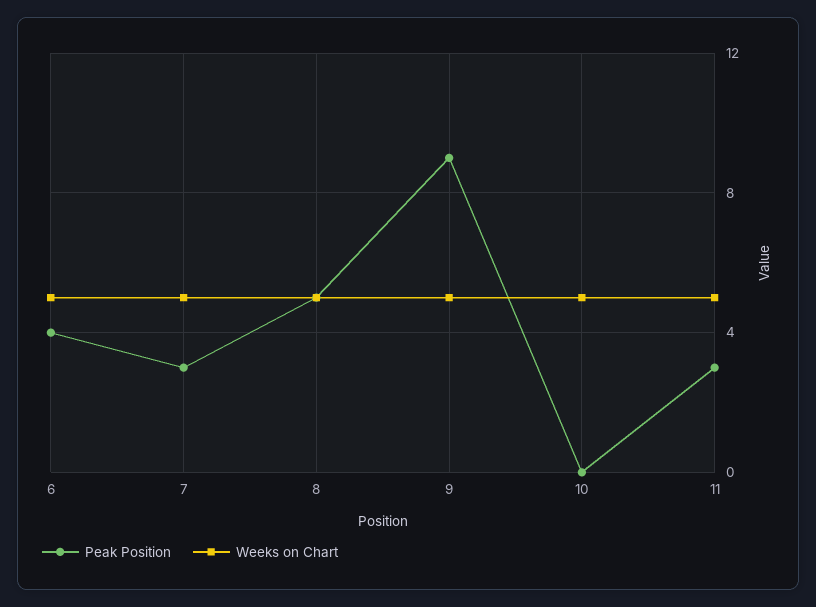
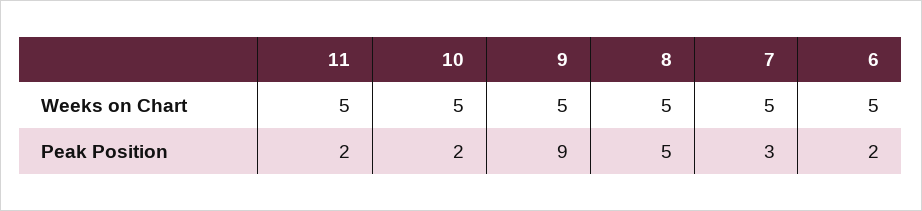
Peak Position, 6: 4 -> 2
Peak Position, 10: 0 -> 2
Peak Position, 11: 3 -> 2

